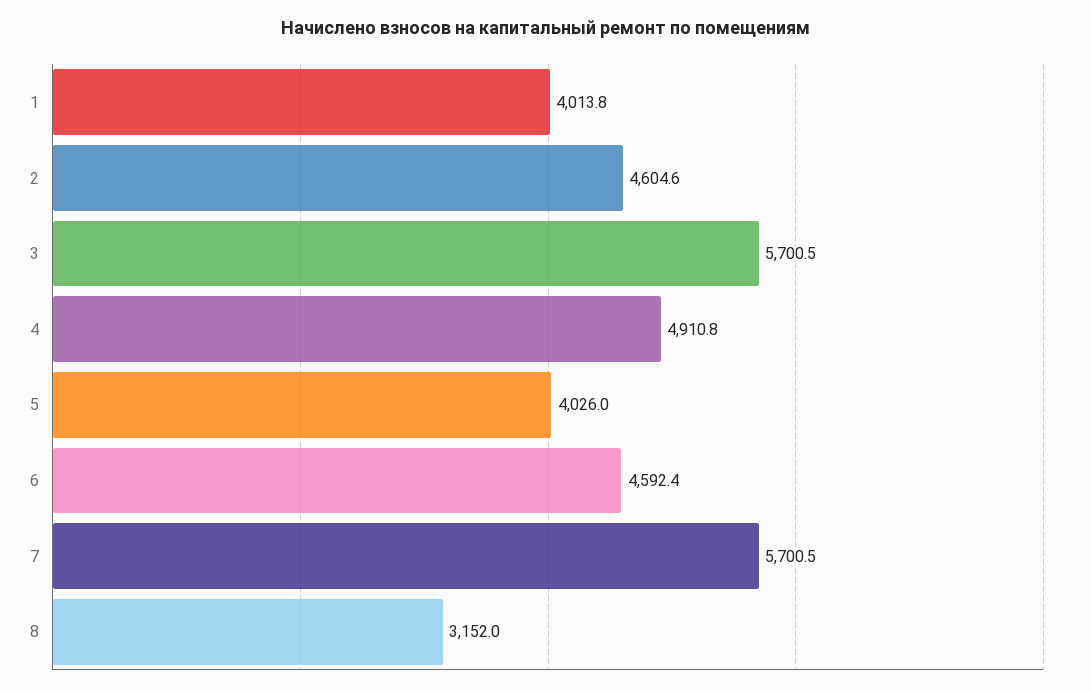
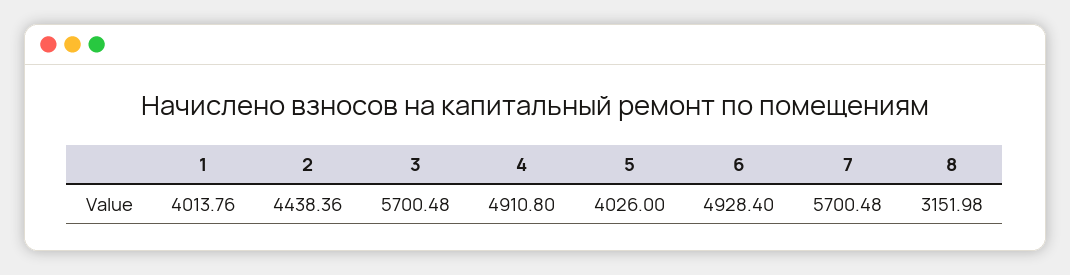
2: 4604.6 -> 4438.36
6: 4592.4 -> 4928.4

